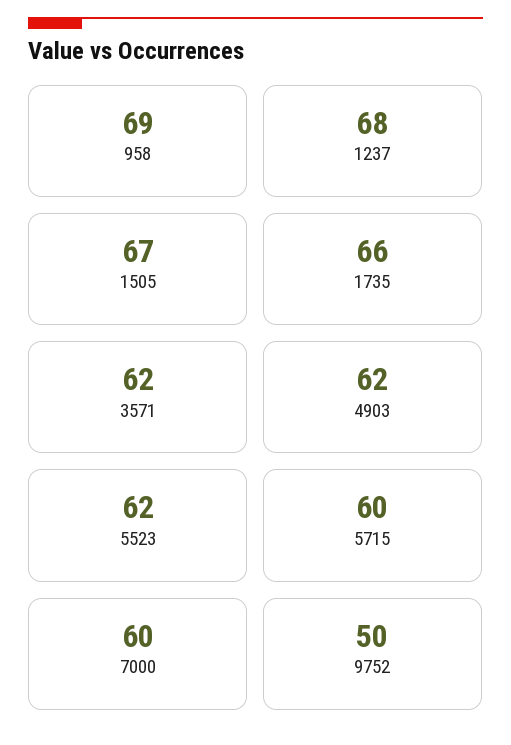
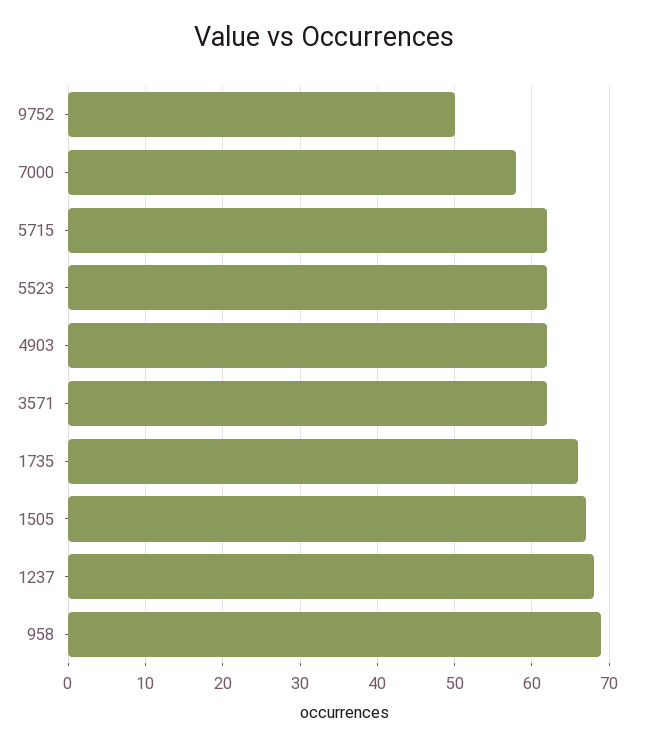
5715: 60 -> 62
7000: 60 -> 58

